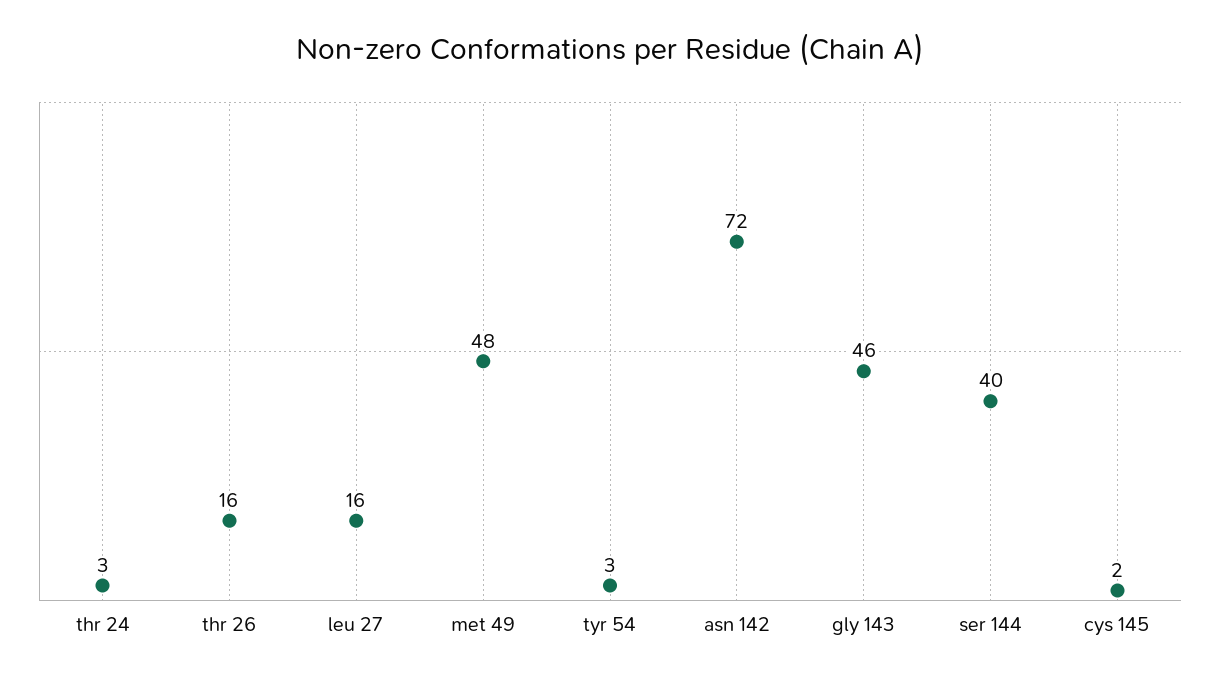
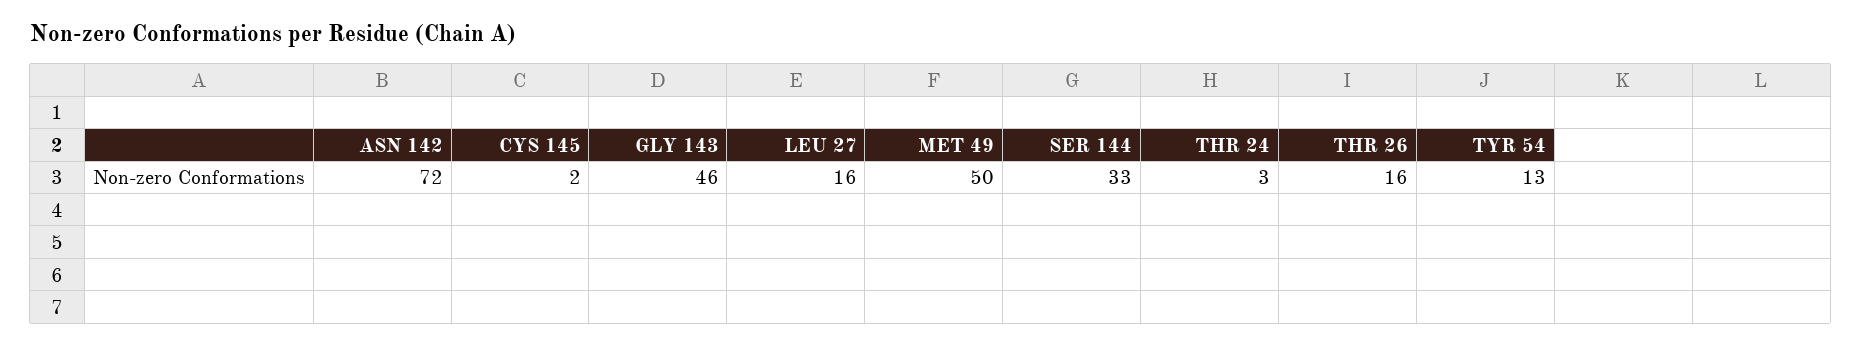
met 49: 48 -> 50
tyr 54: 3 -> 13
ser 144: 40 -> 33

